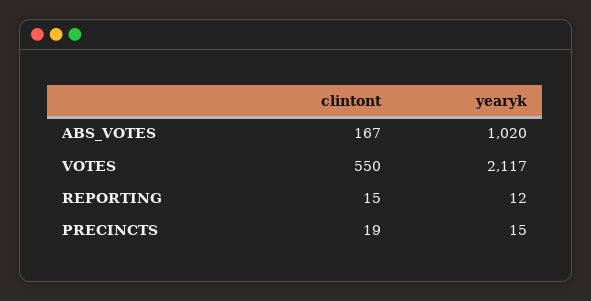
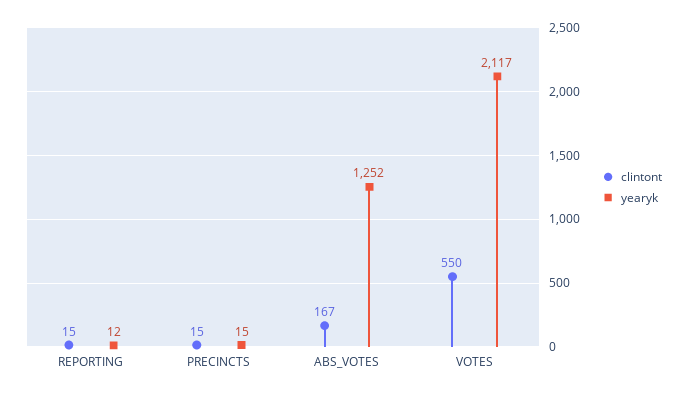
yearyk, ABS_VOTES: 1020 -> 1252
clintont, PRECINCTS: 19 -> 15

